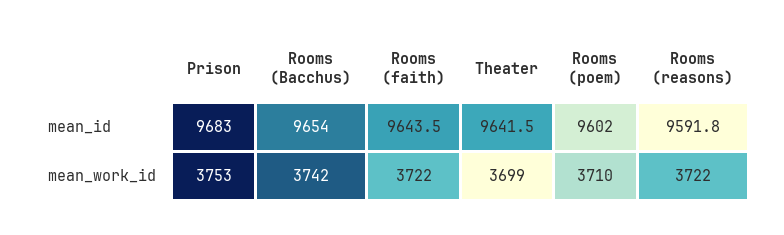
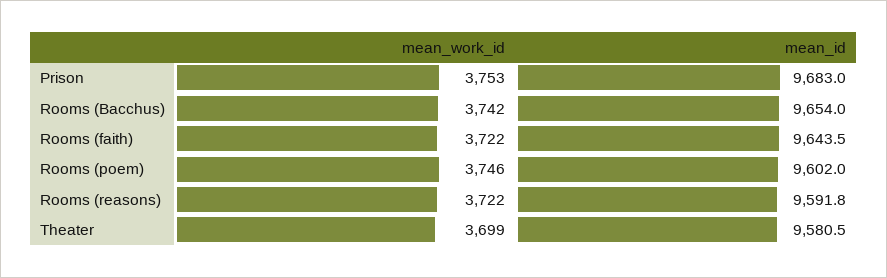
Theater, mean_id: 9641.5 -> 9580.5
Rooms (poem), mean_work_id: 3710 -> 3746

